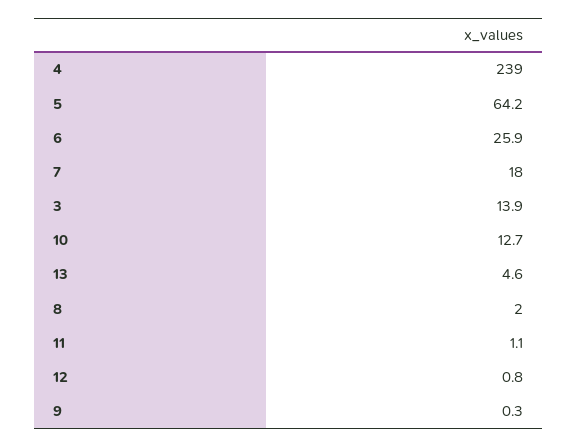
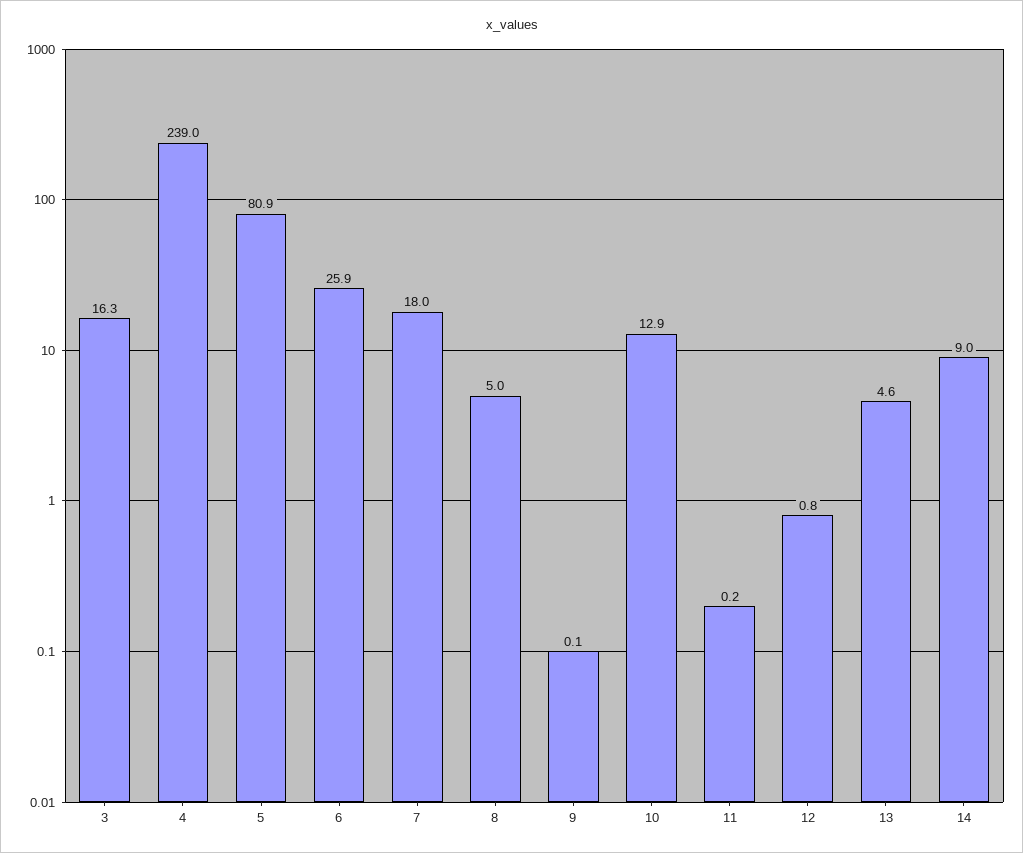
5: 64.2 -> 80.9
3: 13.9 -> 16.3
10: 12.7 -> 12.9
8: 2 -> 5
11: 1.1 -> 0.2
9: 0.3 -> 0.1
14: none -> 9

